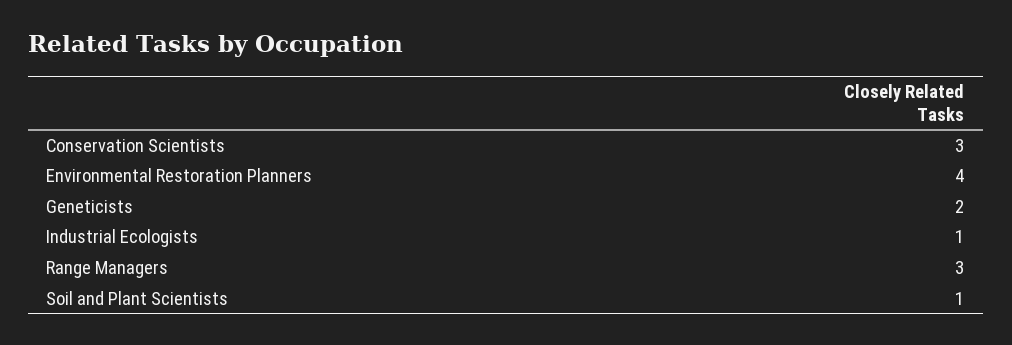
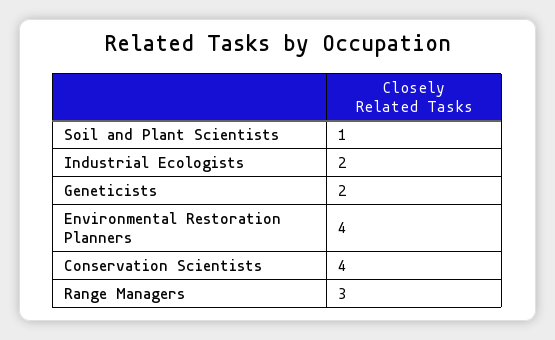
Conservation Scientists: 3 -> 4
Industrial Ecologists: 1 -> 2

